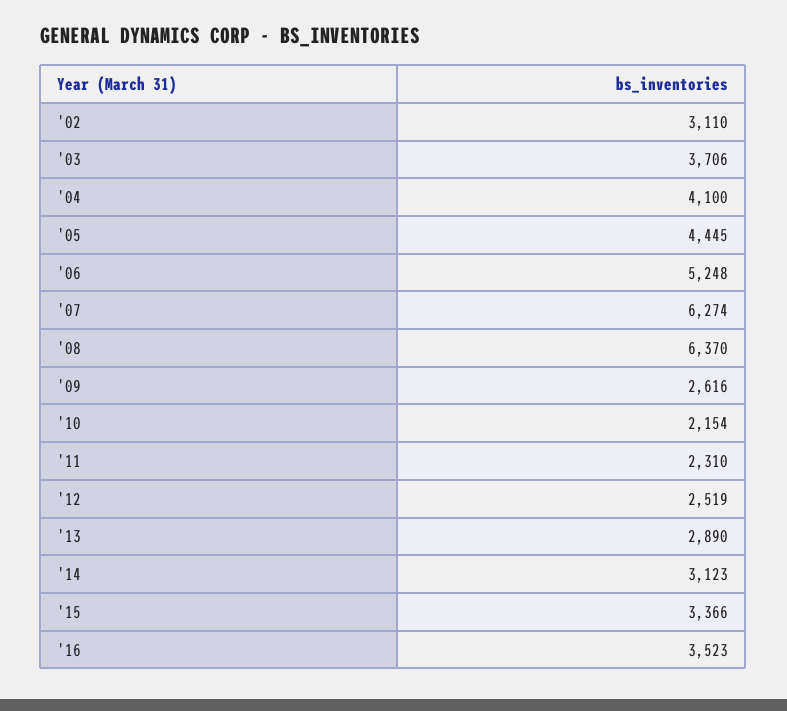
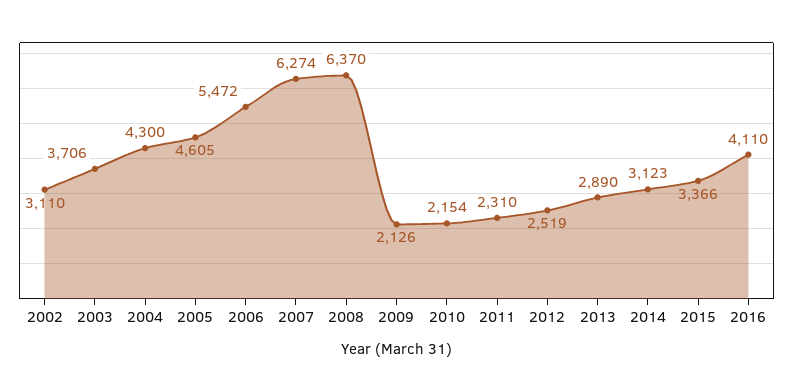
'04: 4100 -> 4300
'05: 4445 -> 4605
'06: 5248 -> 5472
'09: 2616 -> 2126
'16: 3523 -> 4110

